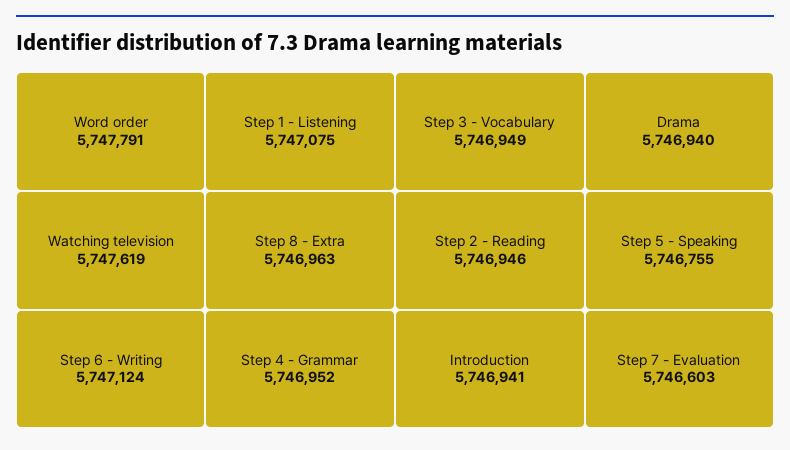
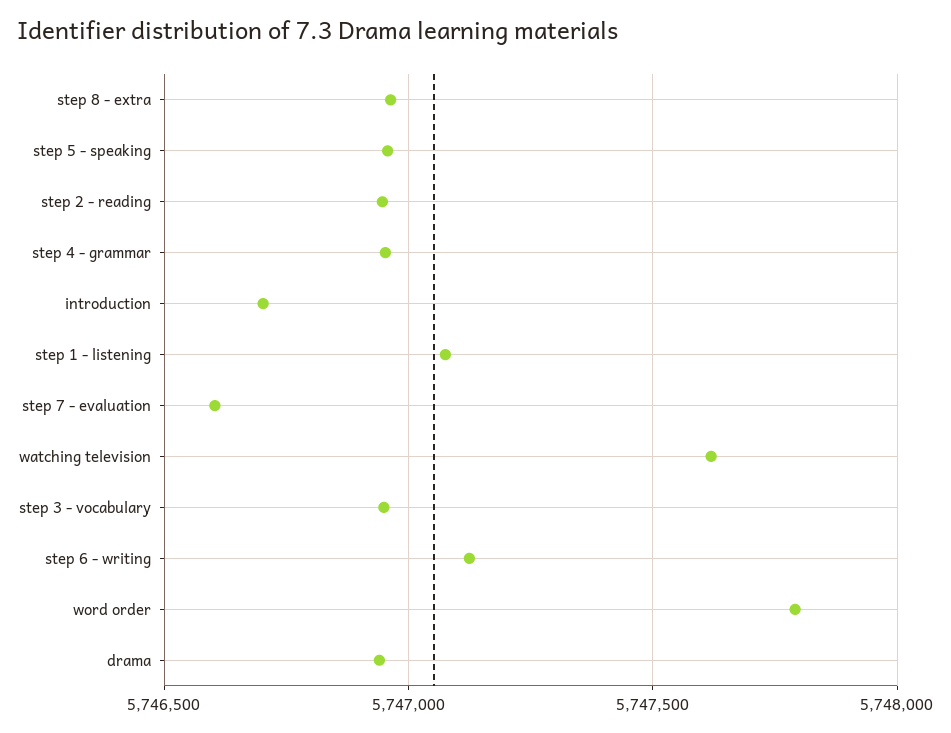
Introduction: 5746941 -> 5746700
Step 5 - Speaking: 5746755 -> 5746950

